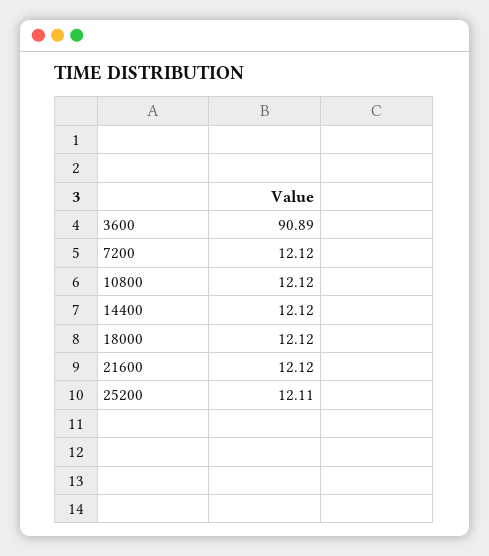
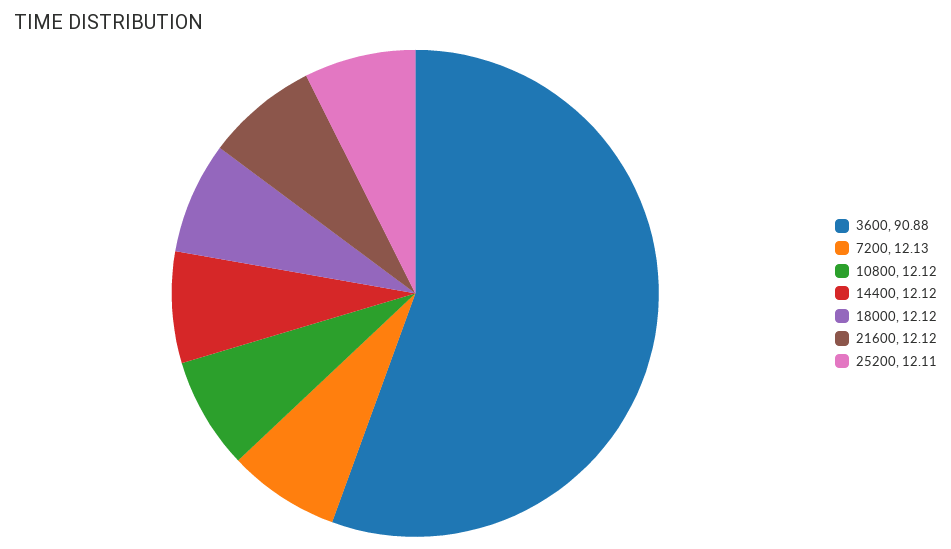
3600: 90.89 -> 90.88
7200: 12.12 -> 12.13

